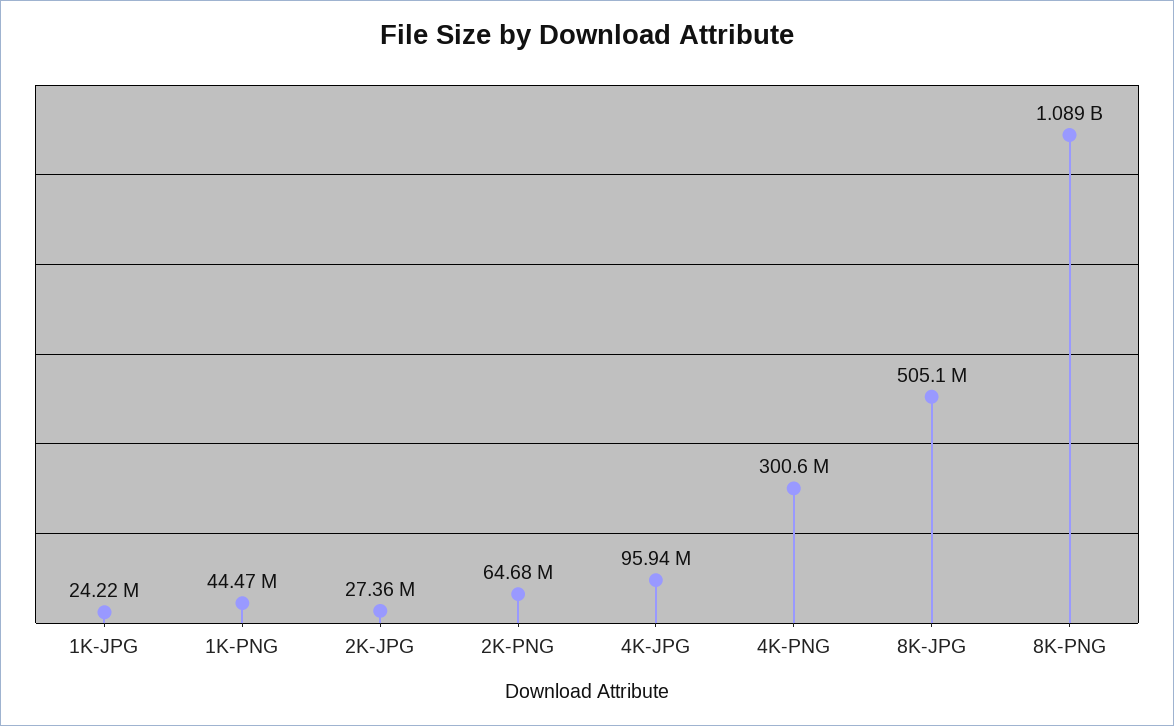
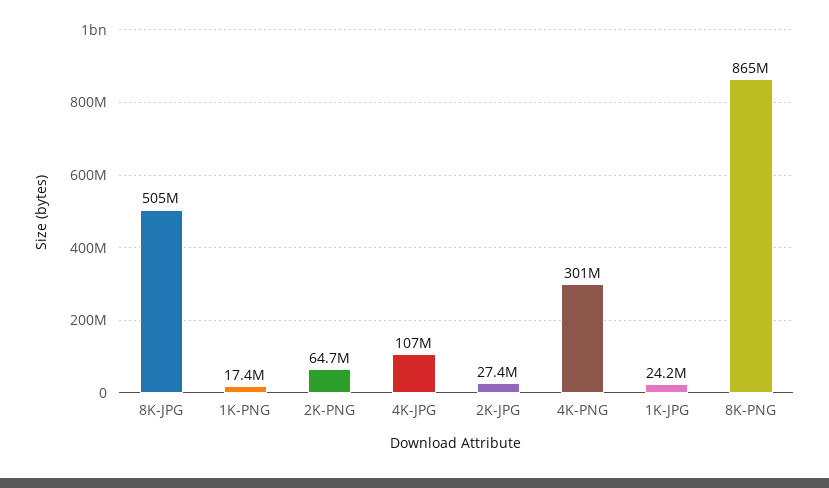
1K-PNG: 44470000 -> 17400000
4K-JPG: 95940000 -> 107000000
8K-PNG: 1089000000 -> 865000000

